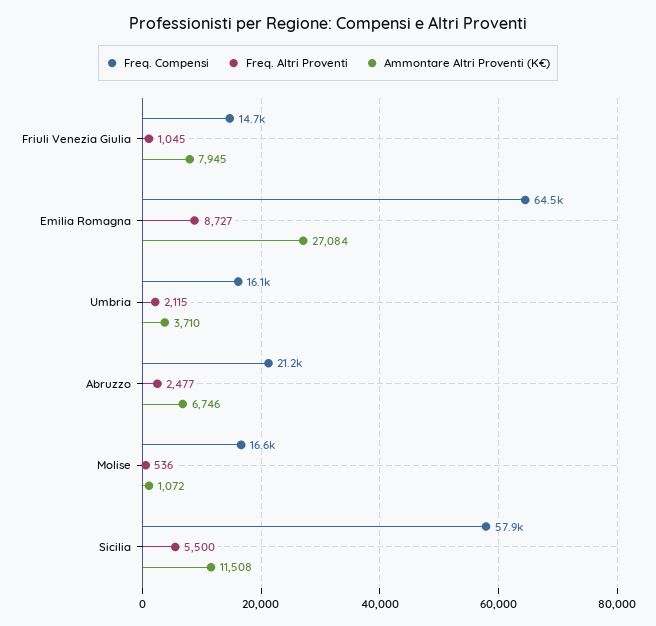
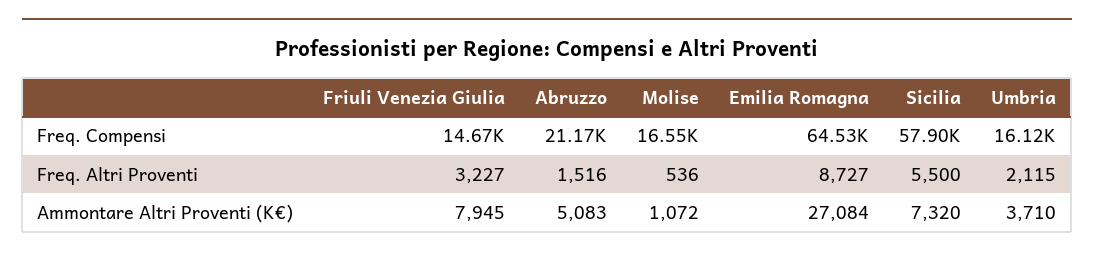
Freq. Altri Proventi, Friuli Venezia Giulia: 1045 -> 3227
Freq. Altri Proventi, Abruzzo: 2477 -> 1516
Ammontare Altri Proventi (K€), Abruzzo: 6746 -> 5083
Ammontare Altri Proventi (K€), Sicilia: 11508 -> 7320

